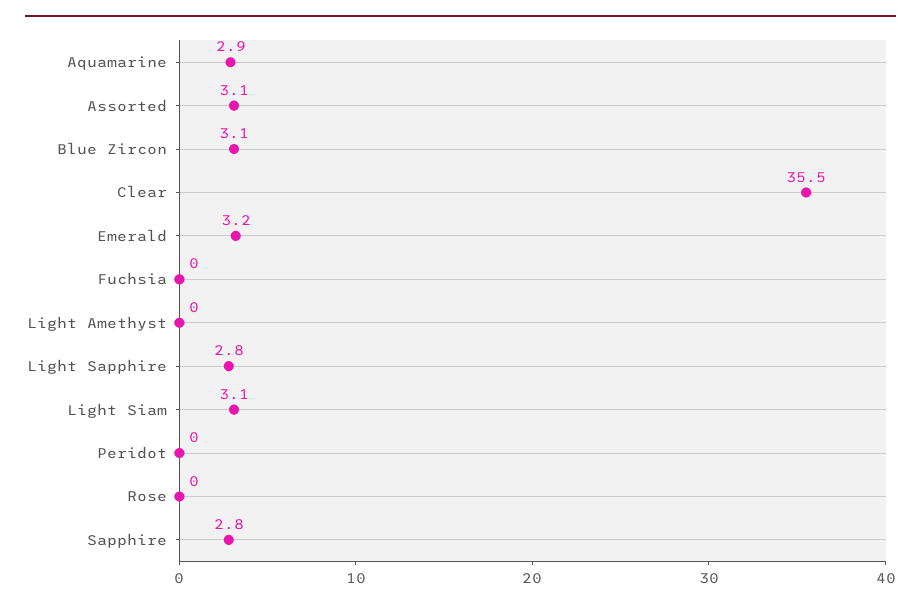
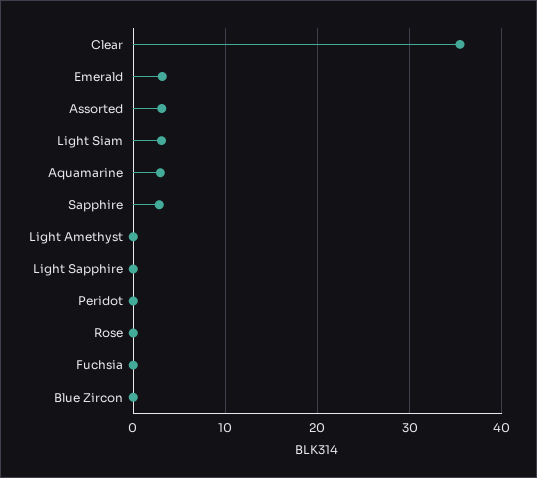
Blue Zircon: 3.1 -> 0
Light Sapphire: 2.8 -> 0

